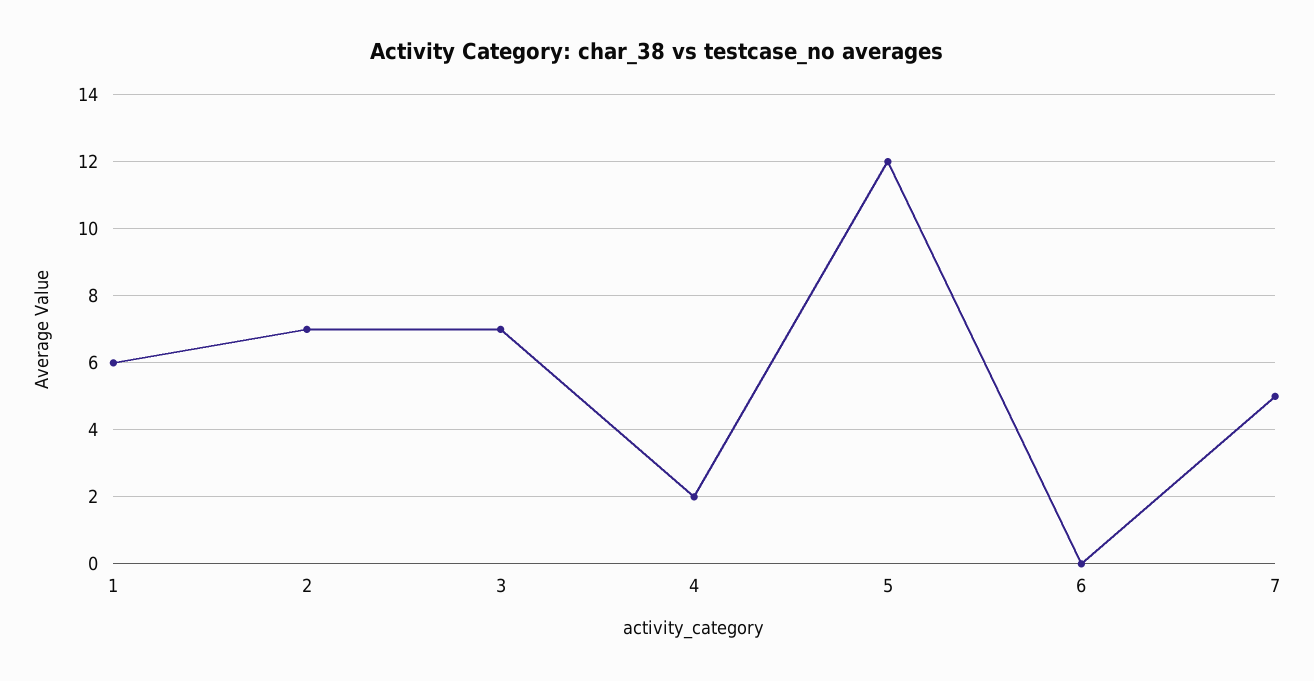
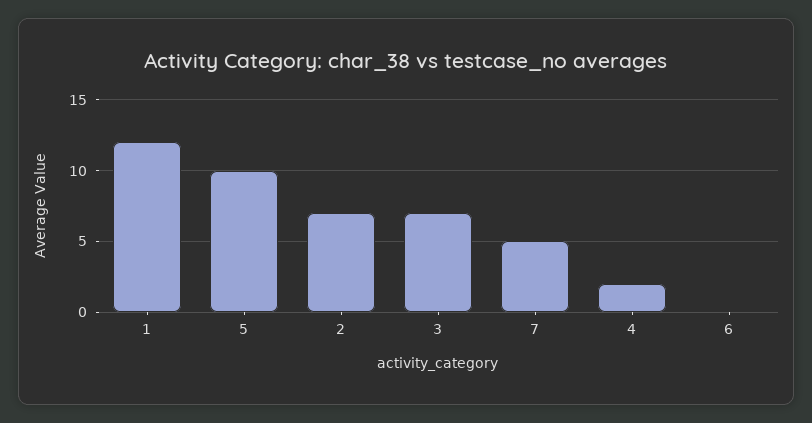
1: 6 -> 12
5: 12 -> 10

